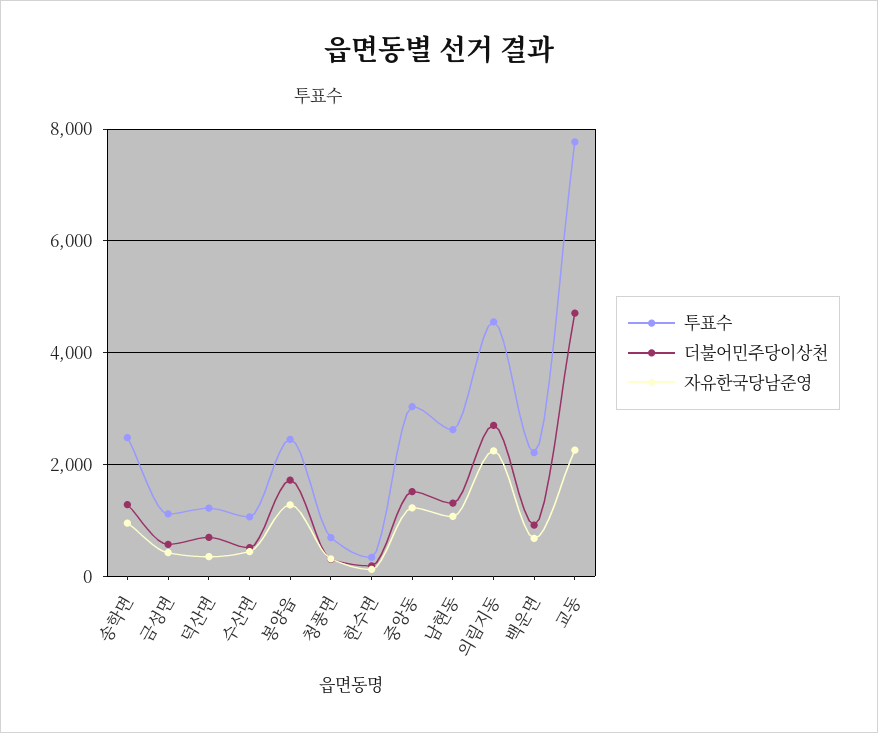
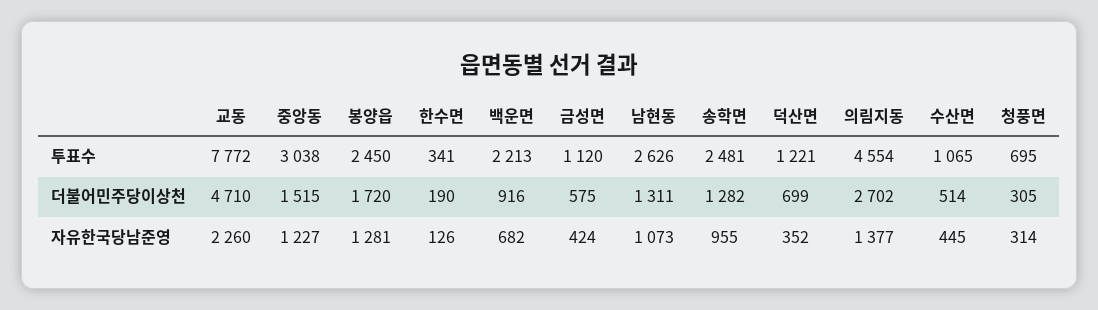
자유한국당남준영, 의림지동: 2200 -> 1377

